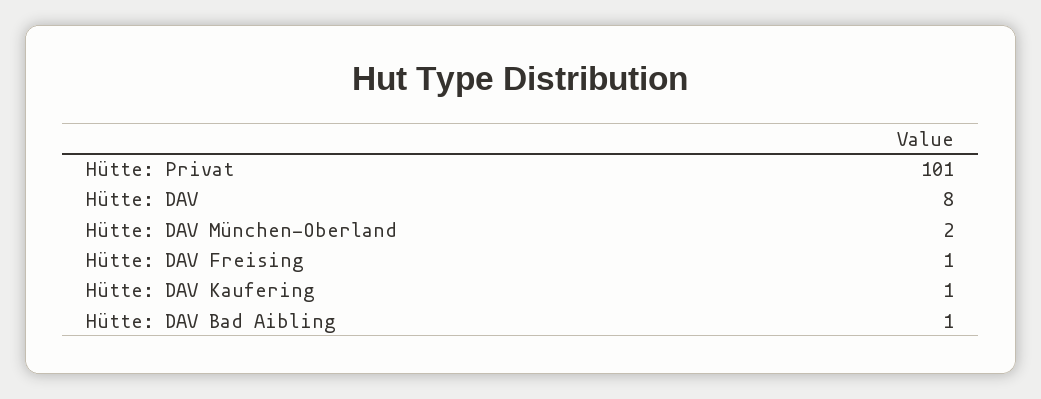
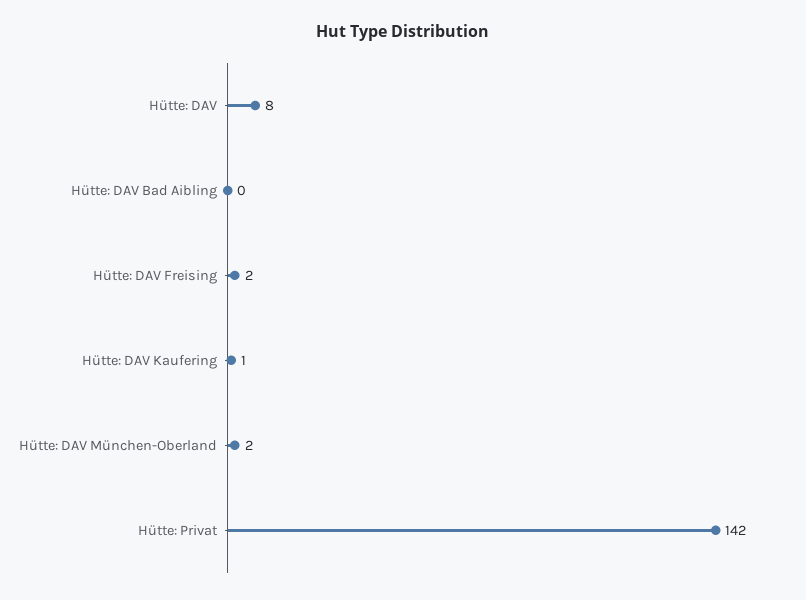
Hütte: Privat: 101 -> 142
Hütte: DAV Freising: 1 -> 2
Hütte: DAV Bad Aibling: 1 -> 0

